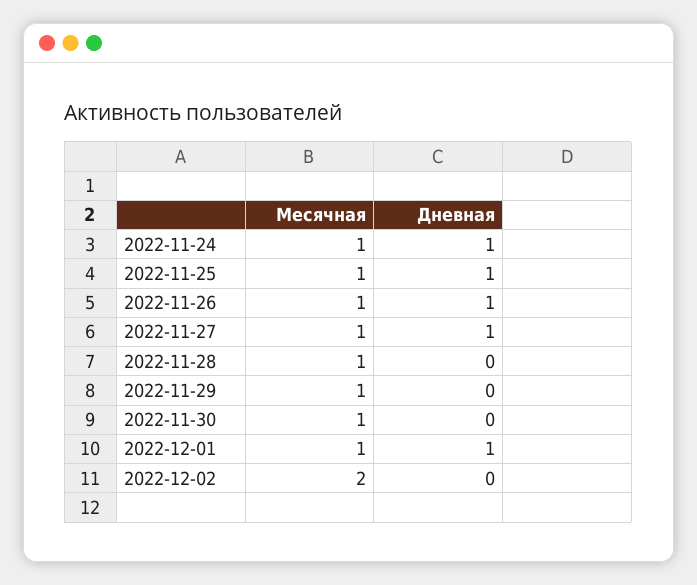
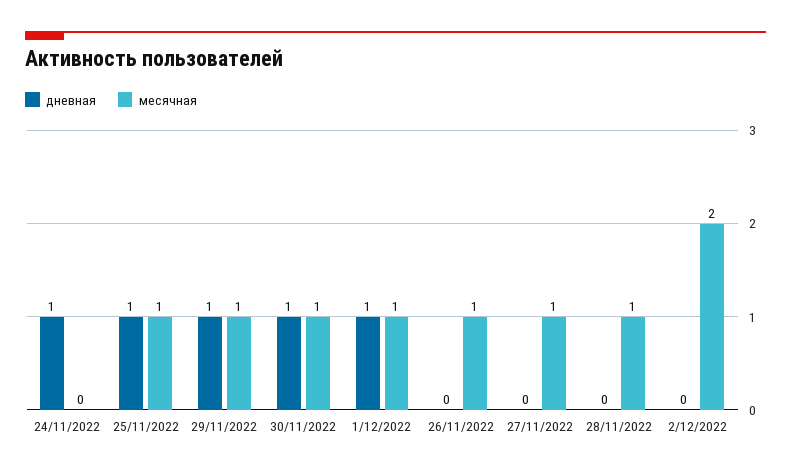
Месячная, 2022-11-24: 1 -> 0
Дневная, 2022-11-26: 1 -> 0
Дневная, 2022-11-27: 1 -> 0
Дневная, 2022-11-29: 0 -> 1
Дневная, 2022-11-30: 0 -> 1

